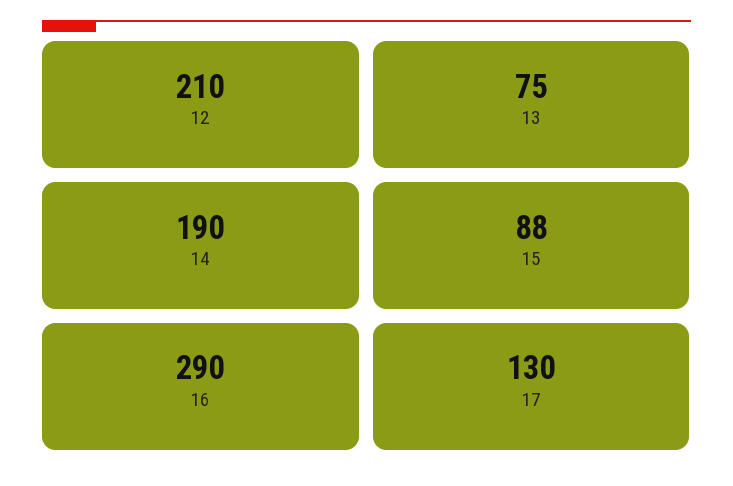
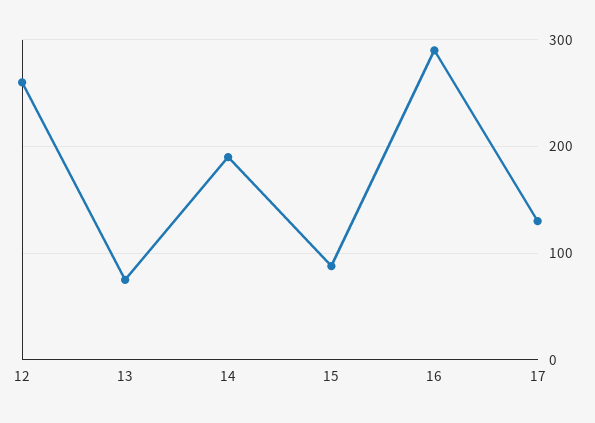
12: 210 -> 260

